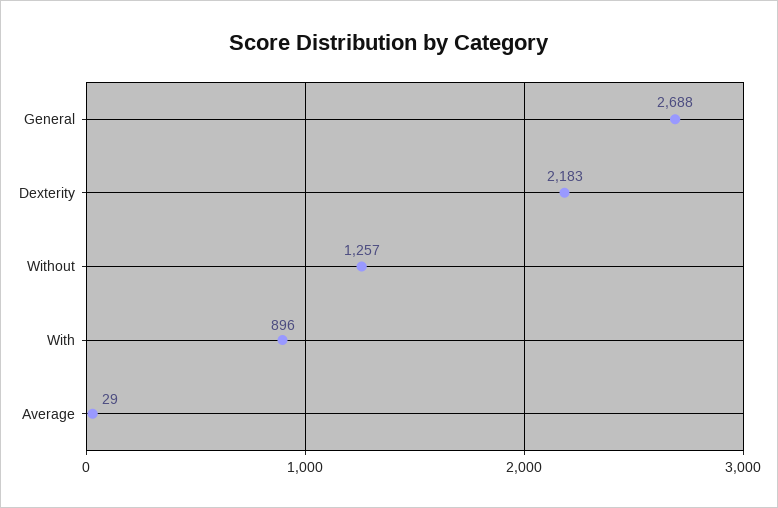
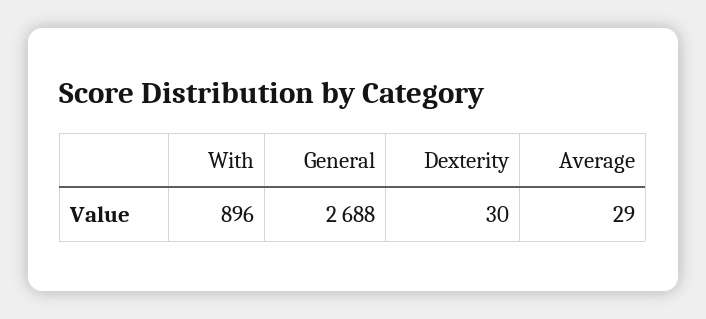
Dexterity: 2183 -> 30
Without: 1257 -> none

